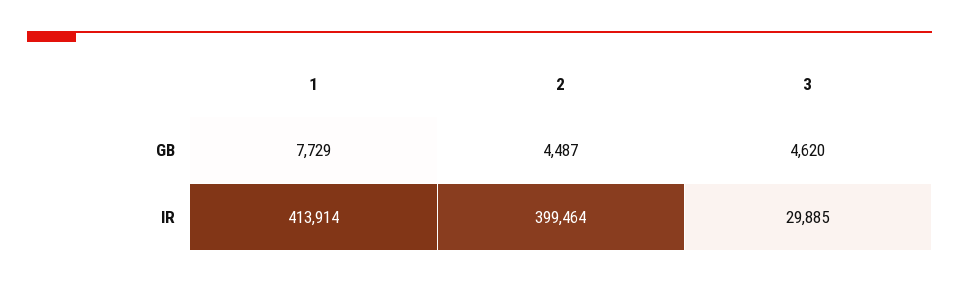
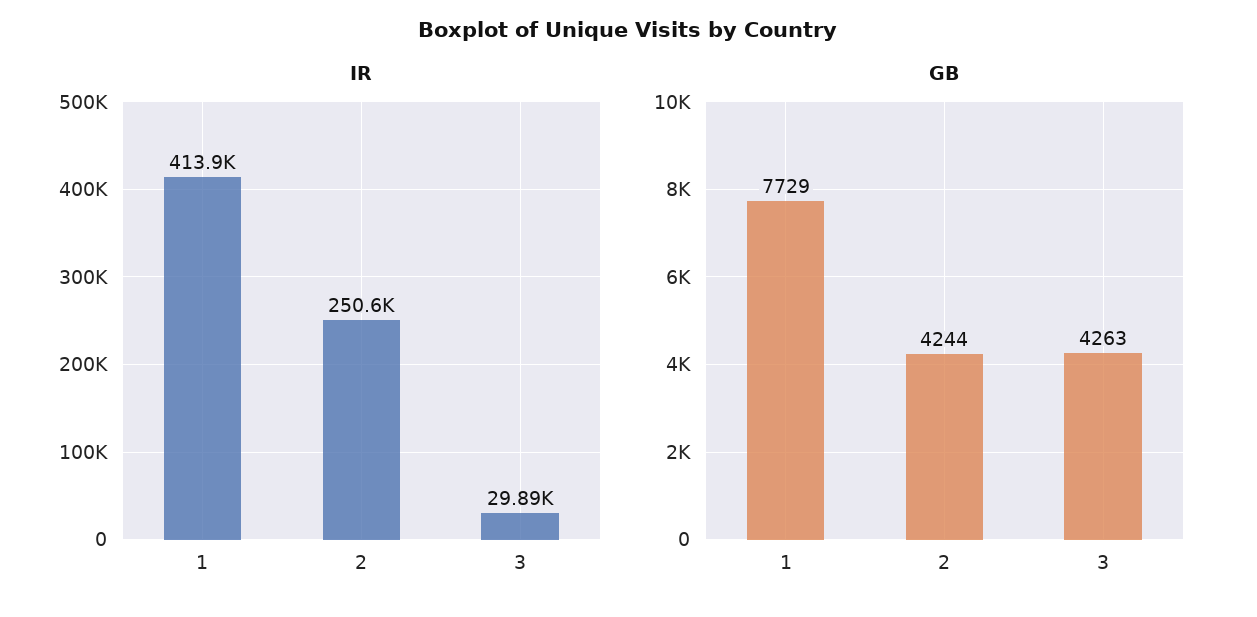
GB, 2: 4487 -> 4244
GB, 3: 4620 -> 4263
IR, 2: 399464 -> 250600

